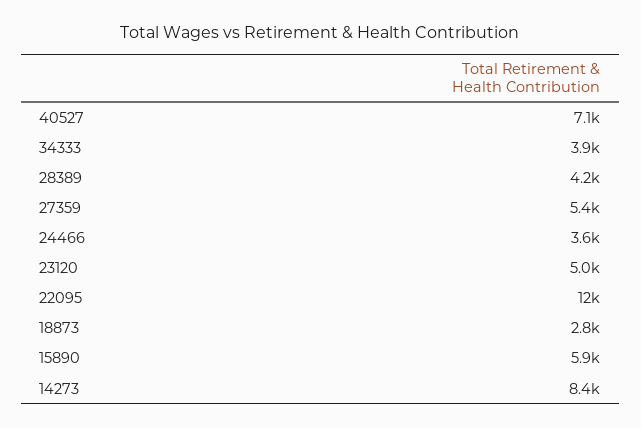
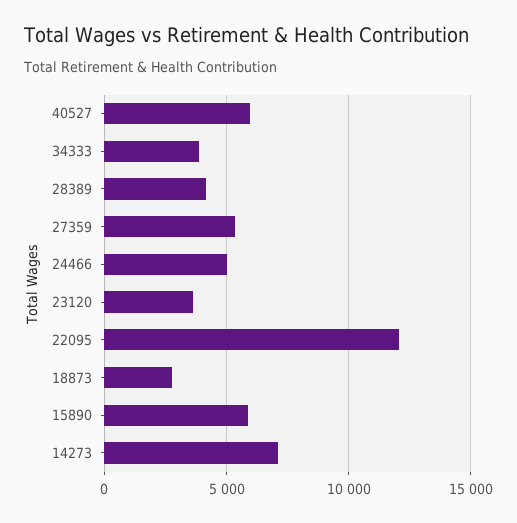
40527: 7100 -> 6000
24466: 3600 -> 5000
23120: 5000 -> 3500
14273: 8400 -> 7000

